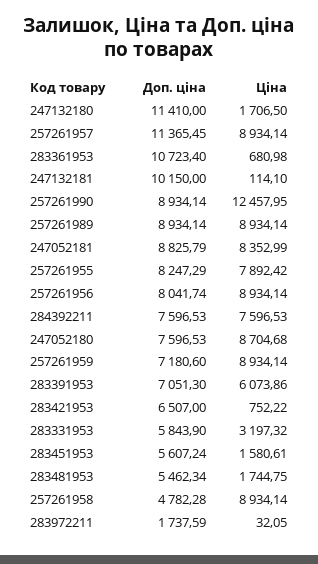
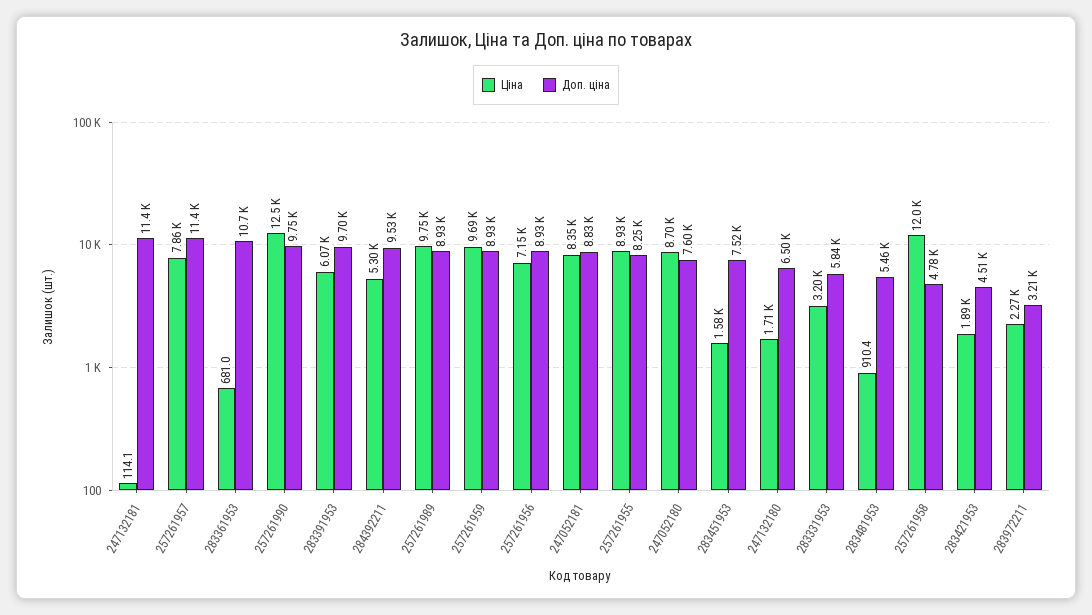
Доп. ціна, 247132180: 11410 -> 6500
Ціна, 257261957: 8934.14 -> 7860
Доп. ціна, 247132181: 10150 -> 11400
Доп. ціна, 257261990: 8934.14 -> 9750
Ціна, 257261989: 8934.14 -> 9750
Ціна, 257261955: 7892.42 -> 8930
Доп. ціна, 257261956: 8041.74 -> 8930
Ціна, 257261956: 8934.14 -> 7150
Доп. ціна, 284392211: 7596.53 -> 9530
Ціна, 284392211: 7596.53 -> 5300
Доп. ціна, 257261959: 7180.6 -> 8930
Ціна, 257261959: 8934.14 -> 9690
Доп. ціна, 283391953: 7051.3 -> 9700
Доп. ціна, 283421953: 6507 -> 4510
Ціна, 283421953: 752.22 -> 1890
Доп. ціна, 283451953: 5607.24 -> 7520
Ціна, 283481953: 1744.75 -> 910.4
Ціна, 257261958: 8934.14 -> 12000
Доп. ціна, 283972211: 1737.59 -> 3210
Ціна, 283972211: 32.05 -> 2270

